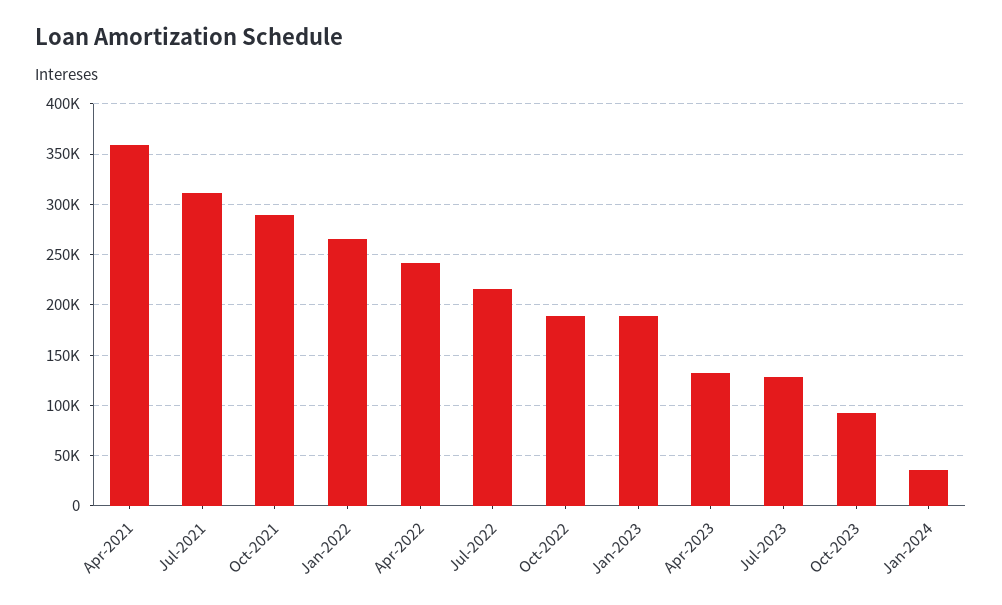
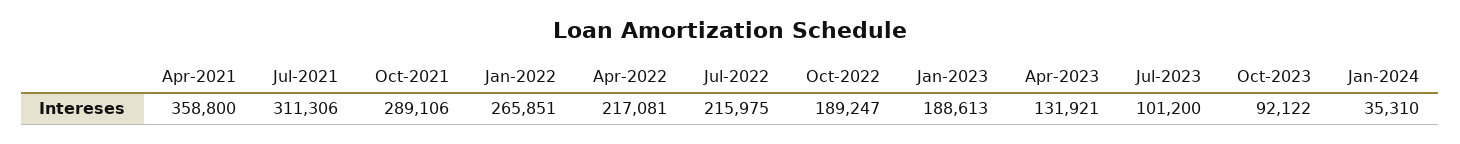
Apr-2022: 240000 -> 217081
Jul-2023: 130000 -> 101200

